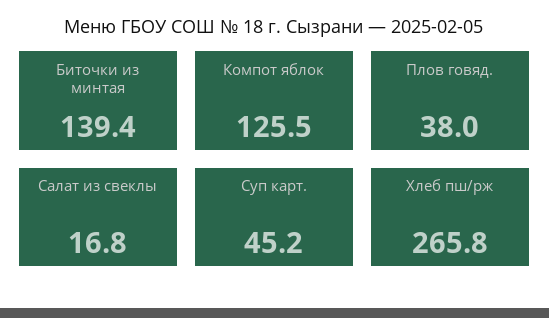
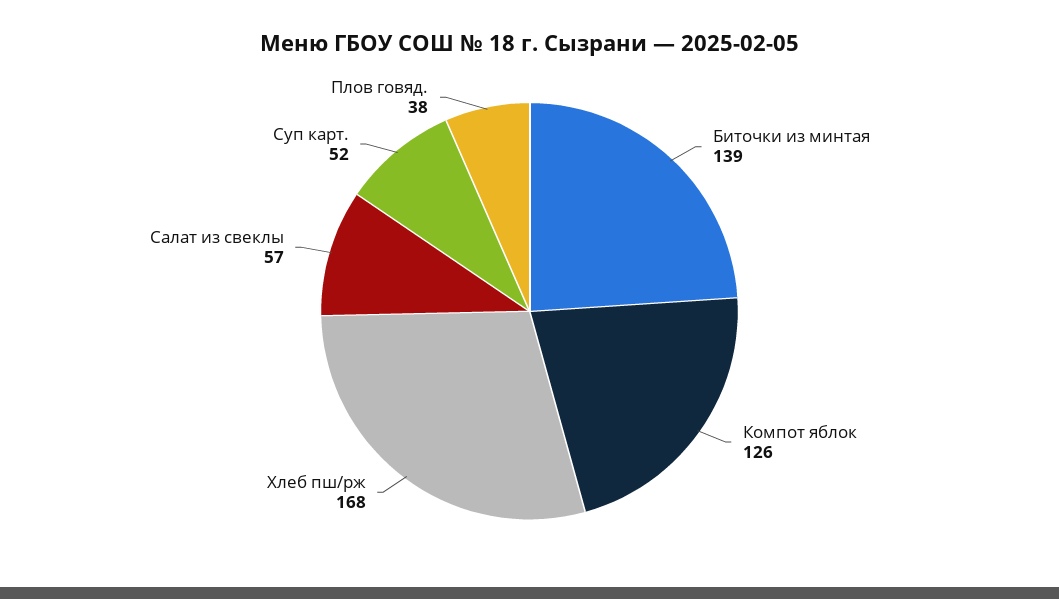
Салат из свеклы: 16.8 -> 57
Суп карт.: 45.2 -> 52
Хлеб пш/рж: 265.8 -> 168

